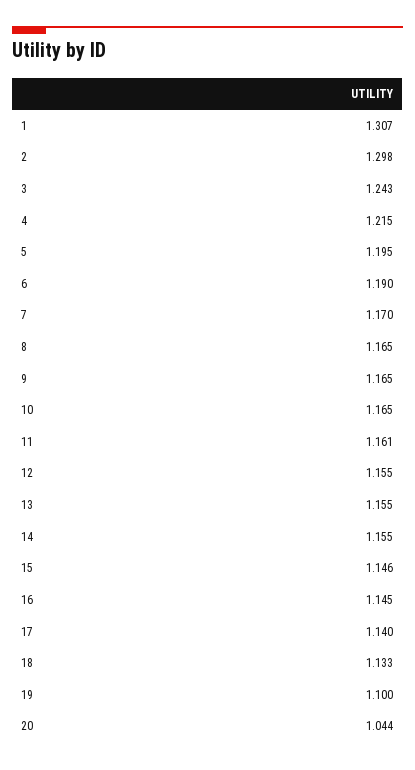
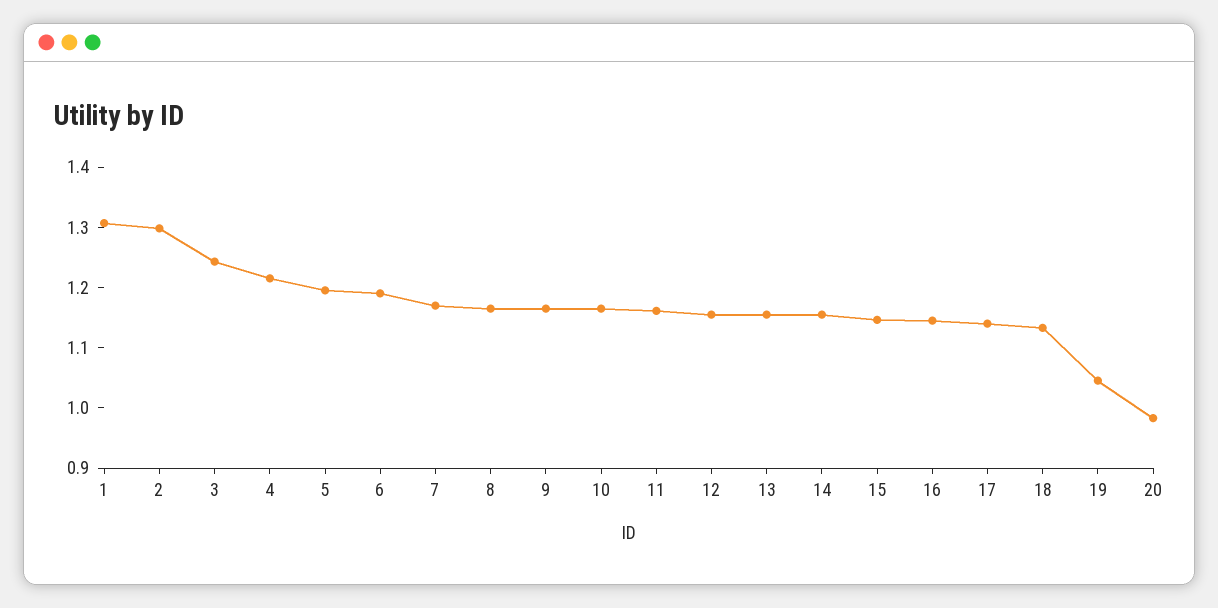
19: 1.1 -> 1.04
20: 1.044 -> 0.98

